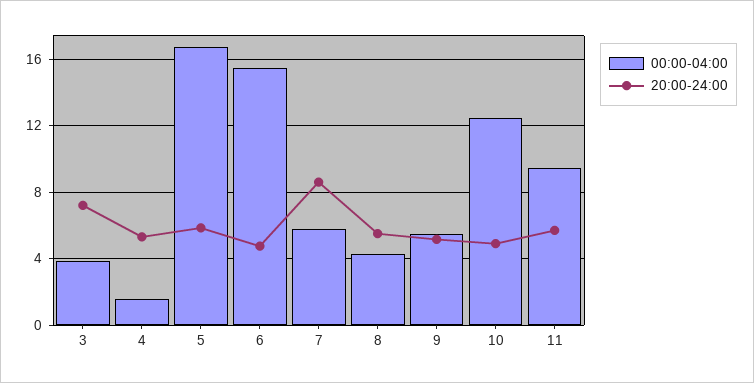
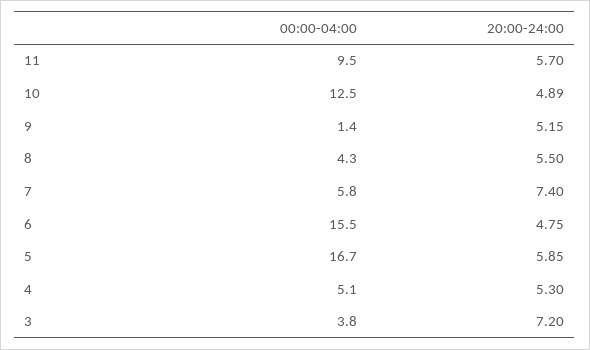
00:00-04:00, 4: 1.5 -> 5.1
20:00-24:00, 7: 8.5 -> 7.4
00:00-04:00, 9: 5.5 -> 1.4

